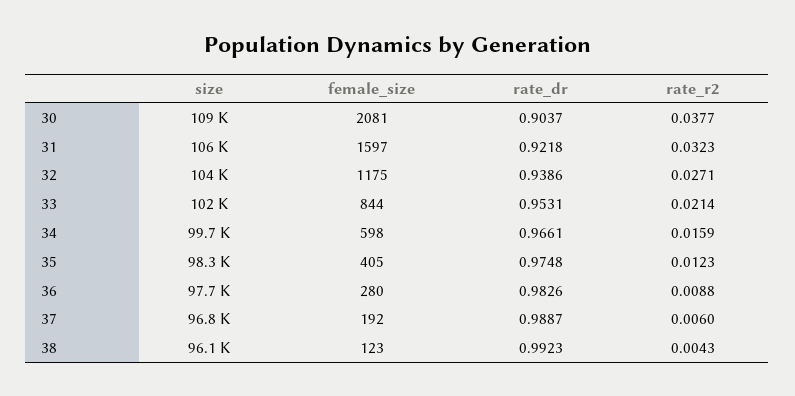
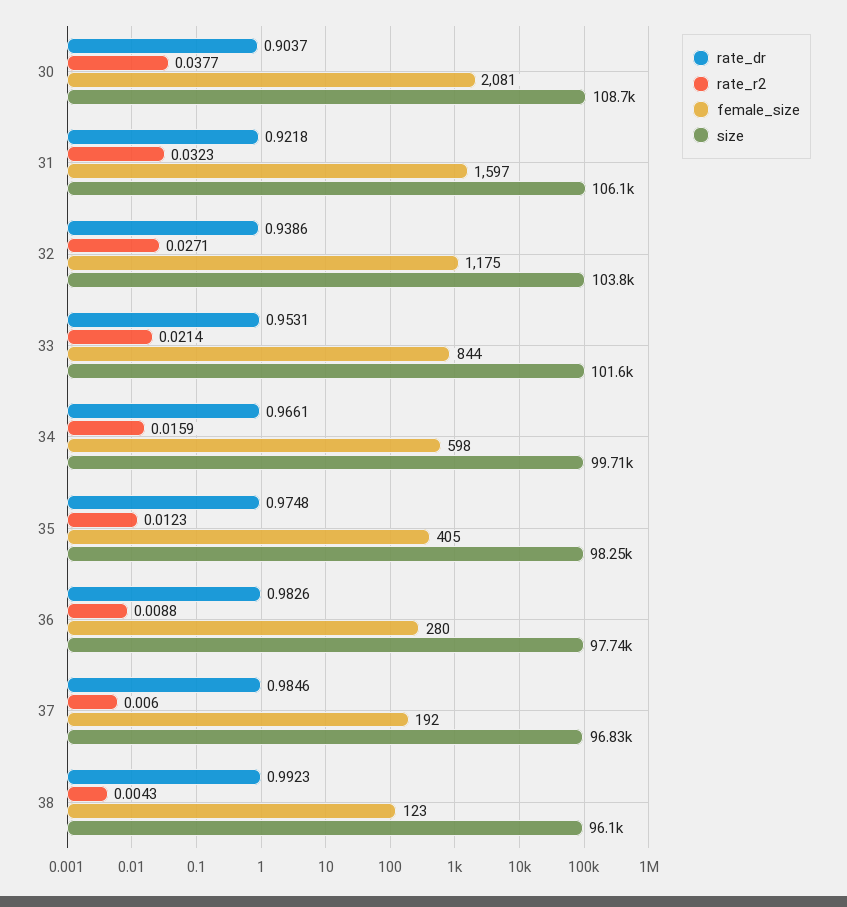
rate_dr, 37: 0.9887 -> 0.9846

